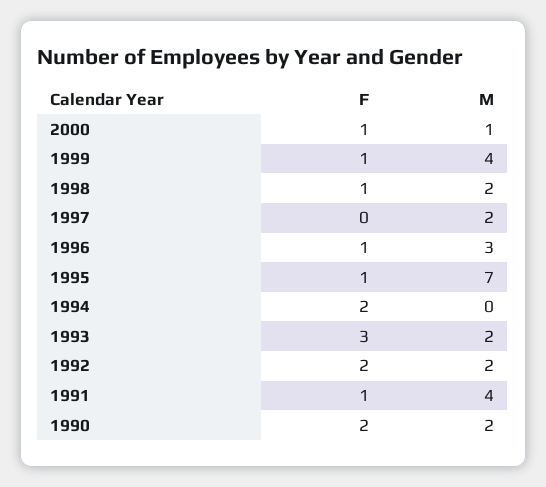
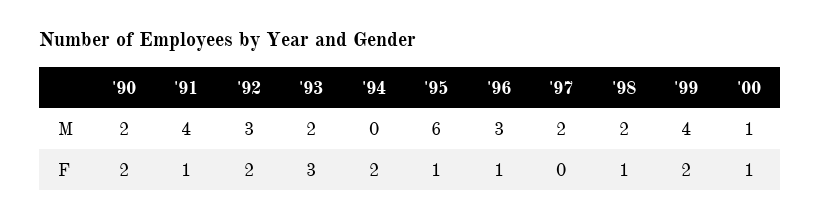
F, 1999: 1 -> 2
M, 1995: 7 -> 6
M, 1992: 2 -> 3

